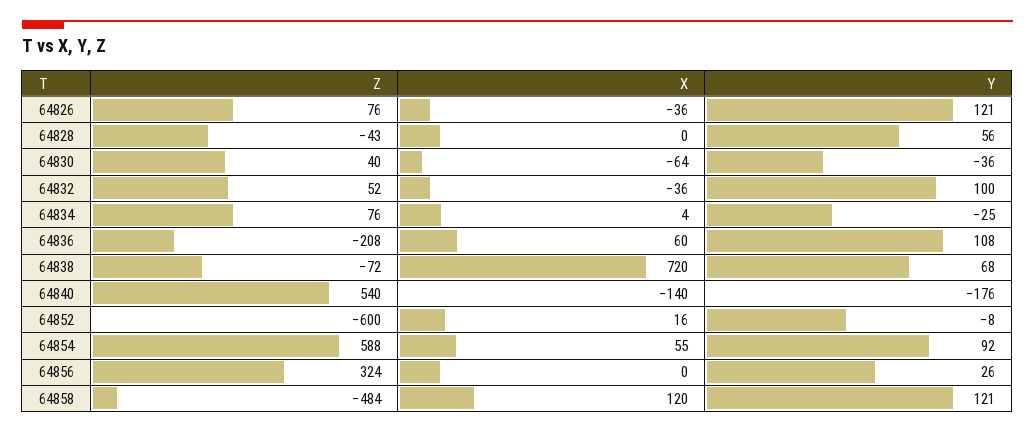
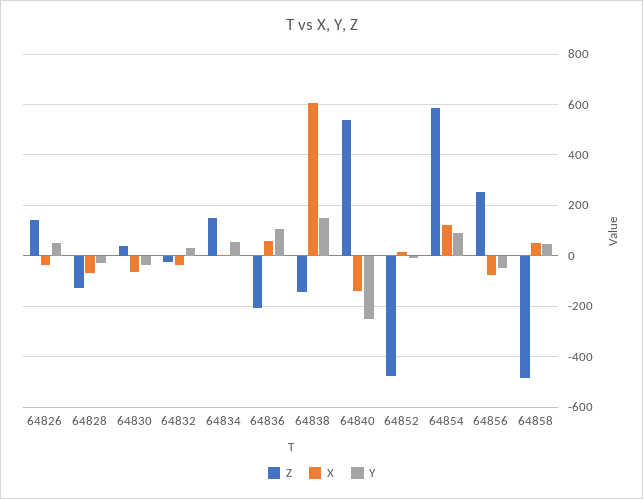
Z, 64826: 76 -> 150
Y, 64826: 121 -> 50
Z, 64828: -43 -> -125
X, 64828: 0 -> -75
Y, 64828: 56 -> -25
Z, 64832: 52 -> -25
Y, 64832: 100 -> 25
Z, 64834: 76 -> 150
Y, 64834: -25 -> 50
Z, 64838: -72 -> -150
X, 64838: 720 -> 600
Y, 64838: 68 -> 150
Y, 64840: -176 -> -250
Z, 64852: -600 -> -475
X, 64854: 55 -> 125
Z, 64856: 324 -> 250
X, 64856: 0 -> -75
Y, 64856: 26 -> -50
X, 64858: 120 -> 50
Y, 64858: 121 -> 50

